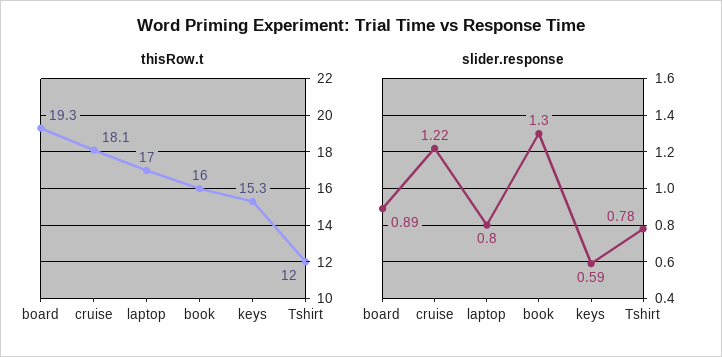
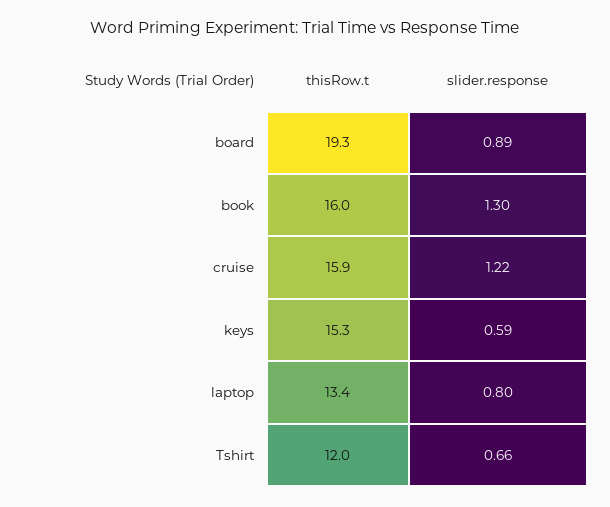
thisRow.t, cruise: 18.1 -> 15.9
thisRow.t, laptop: 17 -> 13.4
slider.response, Tshirt: 0.78 -> 0.66

